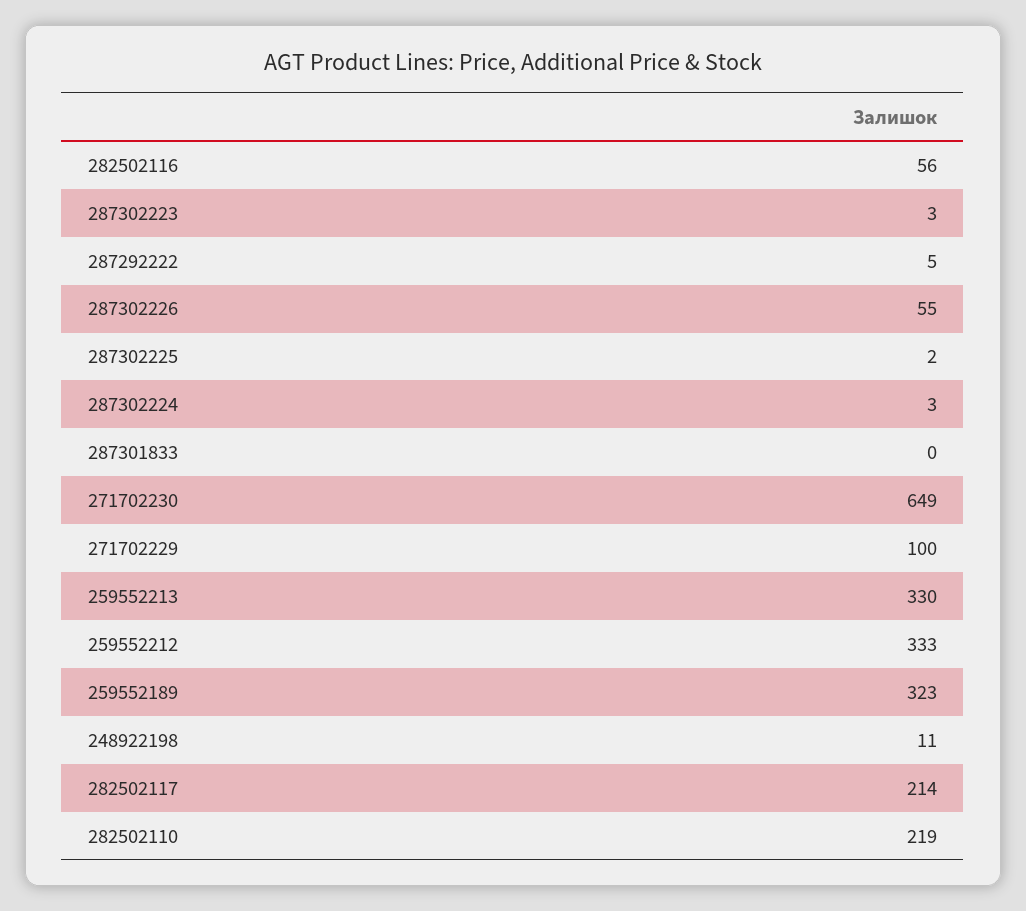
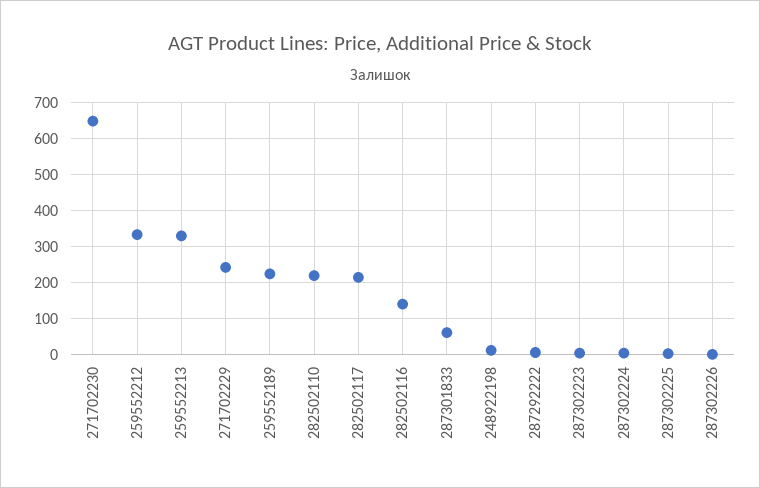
282502116: 56 -> 140
287302226: 55 -> 0
287301833: 0 -> 60
271702229: 100 -> 240
259552189: 323 -> 220

